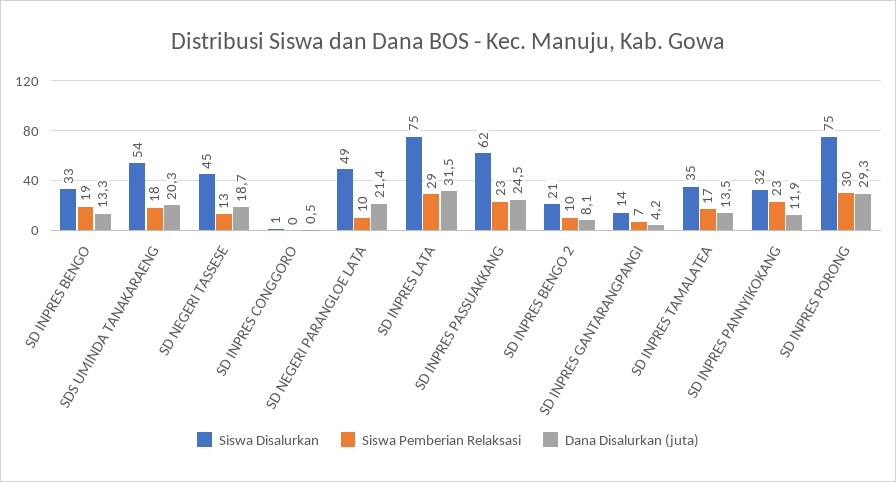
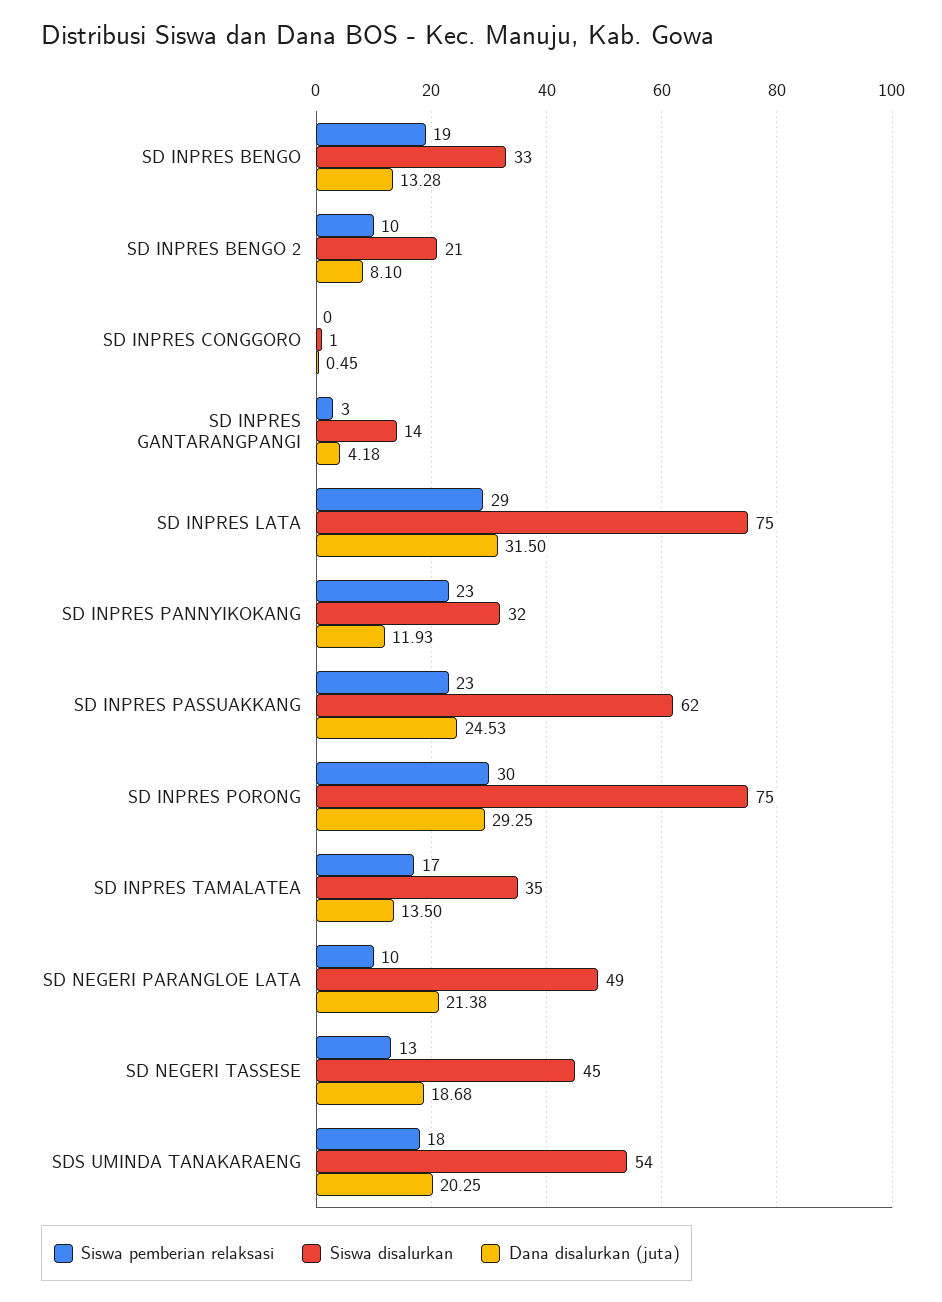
Siswa Pemberian Relaksasi, SD INPRES GANTARANGPANGI: 7 -> 3

